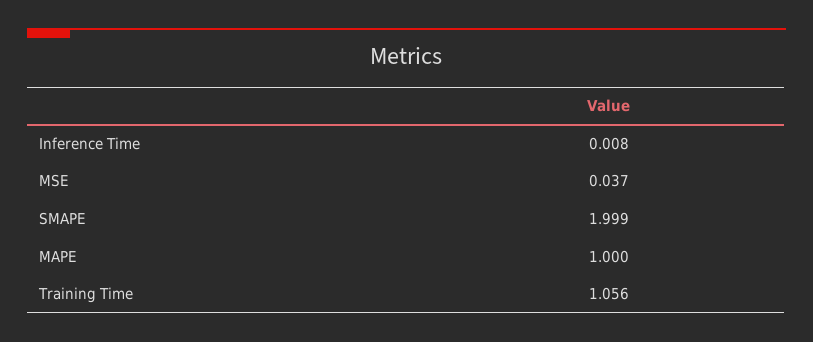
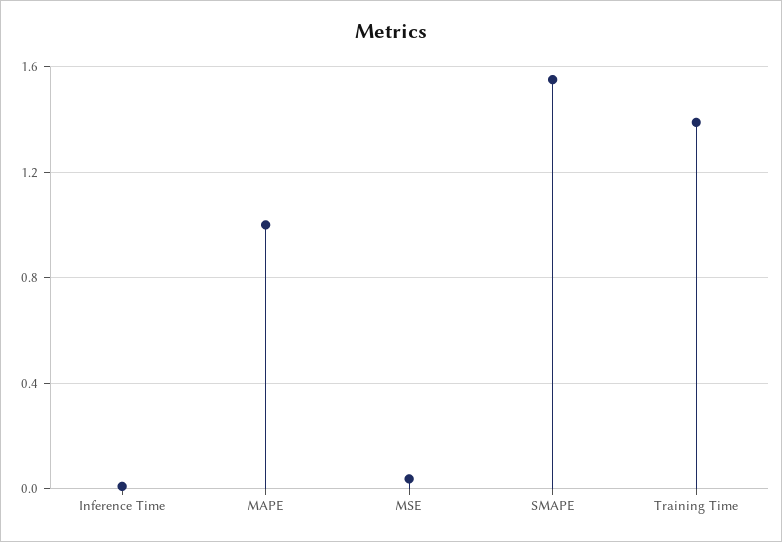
SMAPE: 1.999 -> 1.55
Training Time: 1.056 -> 1.4

